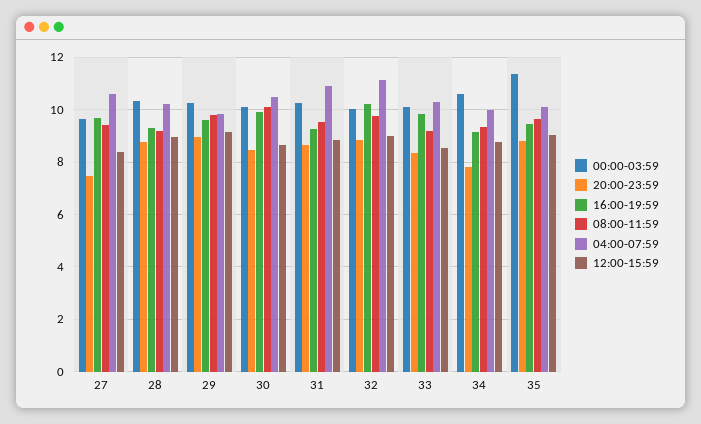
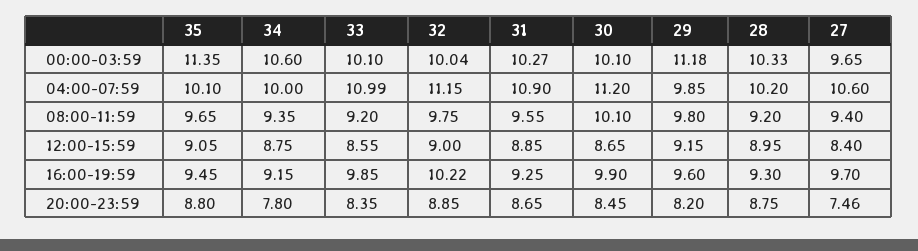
00:00-03:59, 29: 10.25 -> 11.18
20:00-23:59, 29: 9 -> 8.2
04:00-07:59, 30: 10.5 -> 11.2
04:00-07:59, 33: 10.25 -> 10.99

